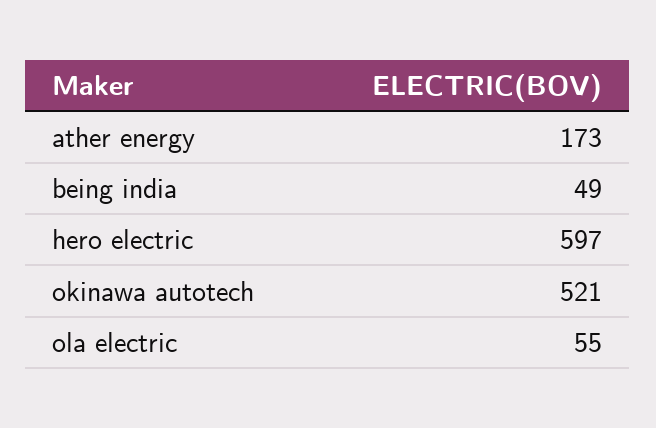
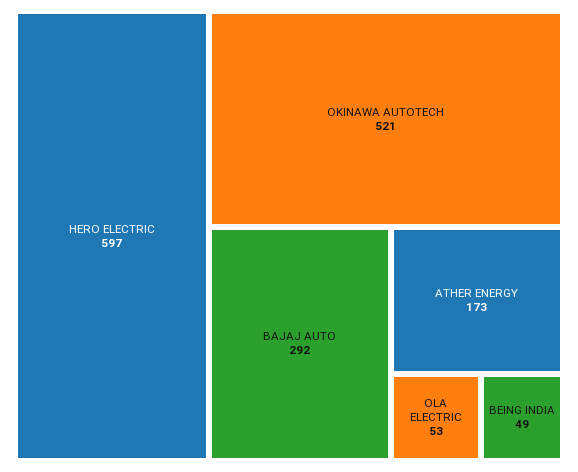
ola electric: 55 -> 53
BAJAJ AUTO: none -> 292

